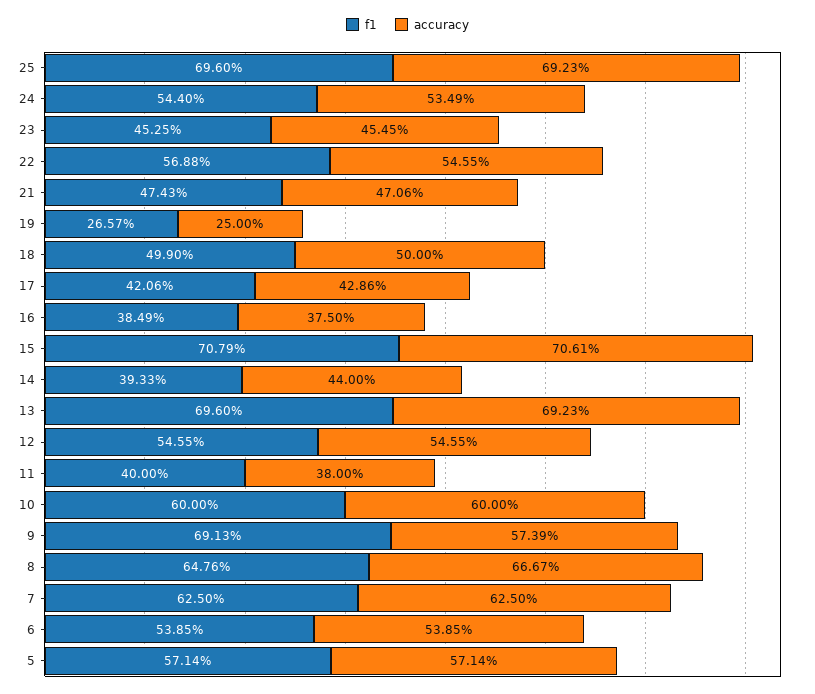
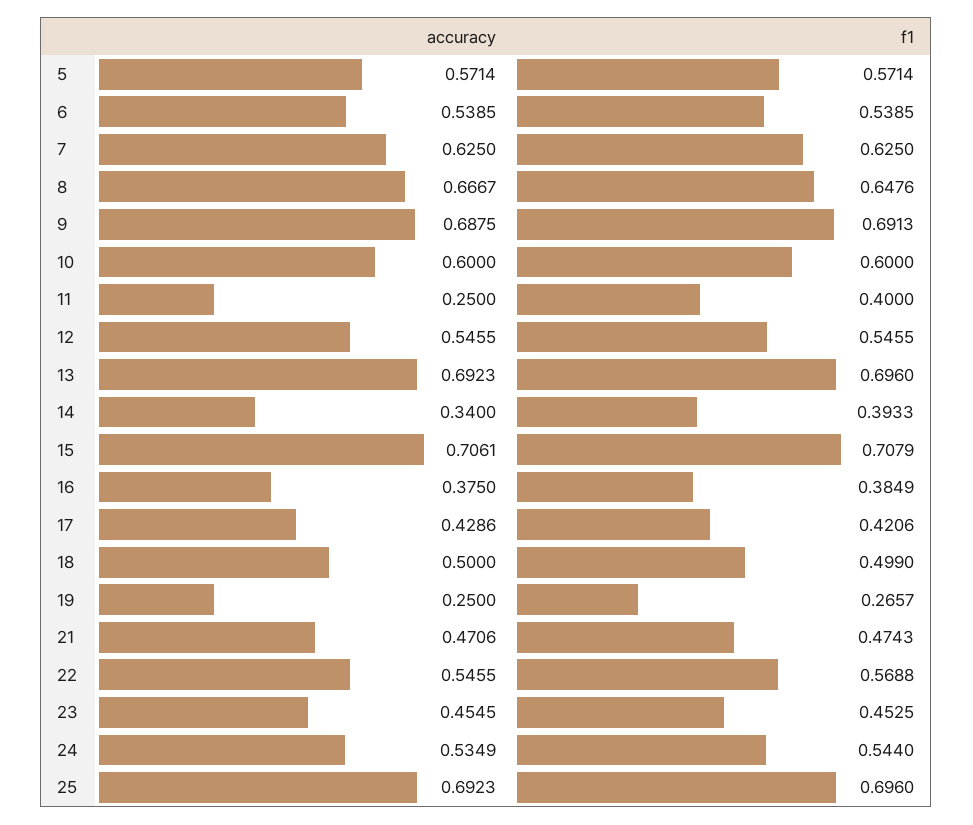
accuracy, 14: 0.44 -> 0.34
accuracy, 11: 0.38 -> 0.25
accuracy, 9: 0.5739 -> 0.6875

